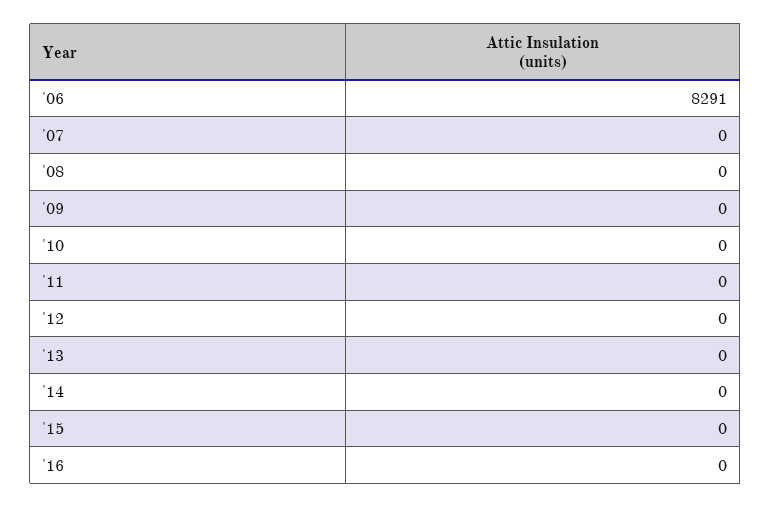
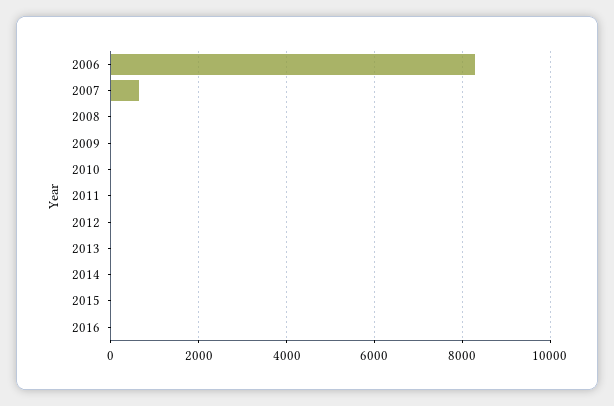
'07: 0 -> 600

